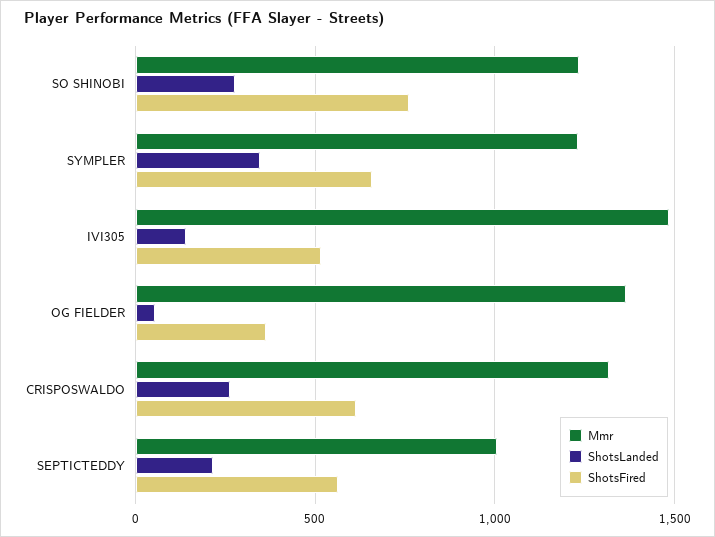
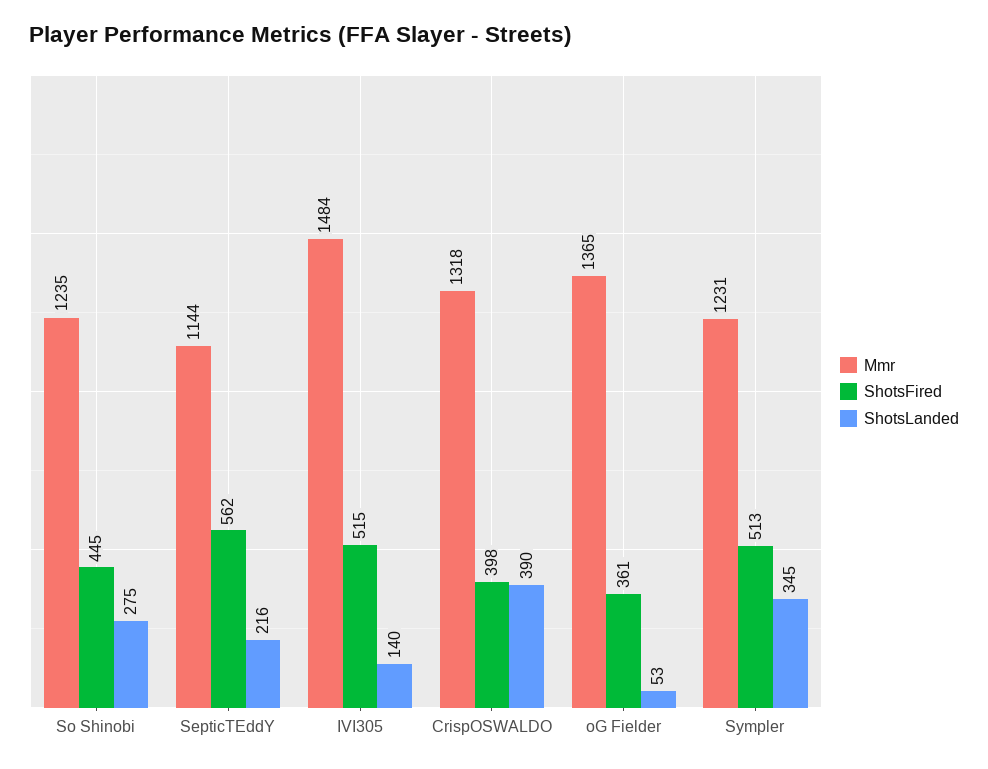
ShotsFired, SO SHINOBI: 750 -> 445
ShotsFired, SYMPLER: 650 -> 513
ShotsLanded, CRISPOSWALDO: 250 -> 390
ShotsFired, CRISPOSWALDO: 600 -> 398
Mmr, SEPTICTEDDY: 1000 -> 1144

